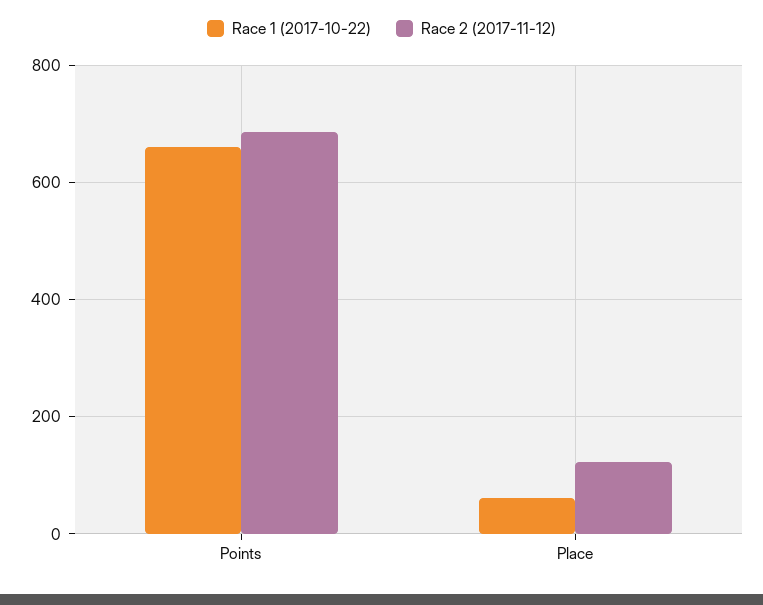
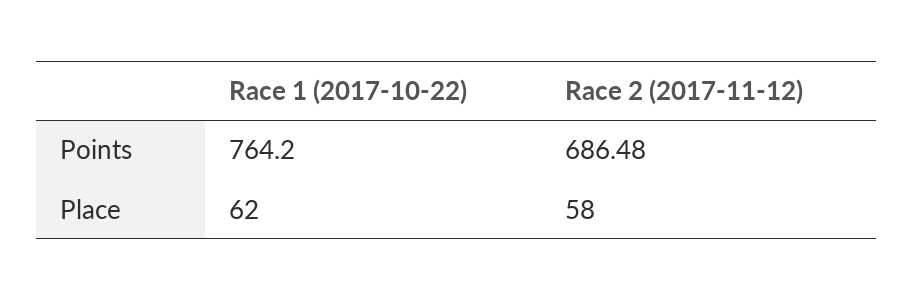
Race 1 (2017-10-22), Points: 660 -> 764.2
Race 2 (2017-11-12), Place: 120 -> 58

